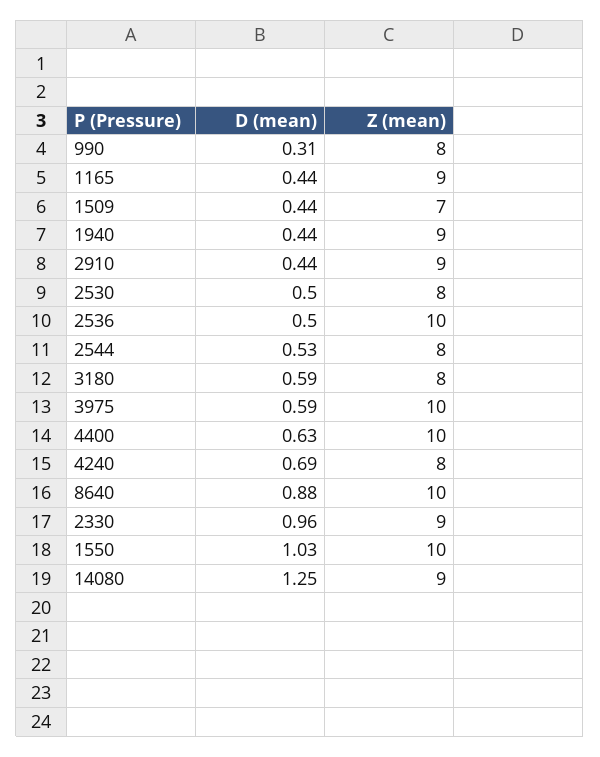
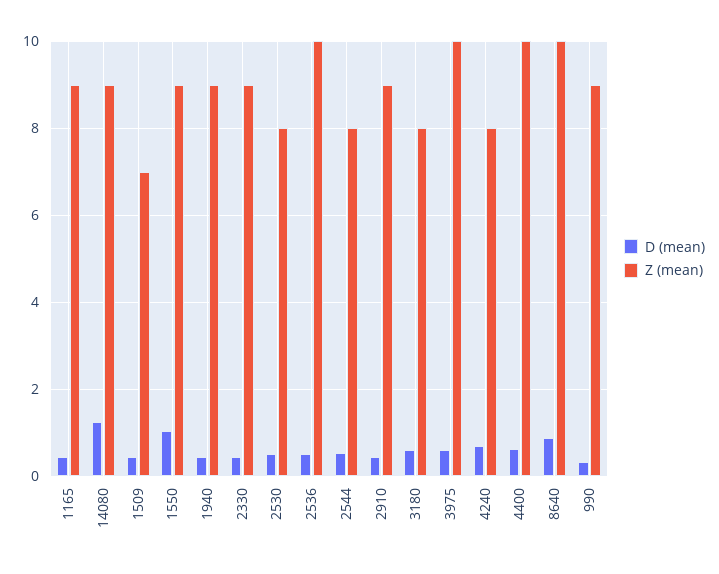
Z (mean), 990: 8 -> 9
D (mean), 2330: 0.96 -> 0.4
Z (mean), 1550: 10 -> 9

